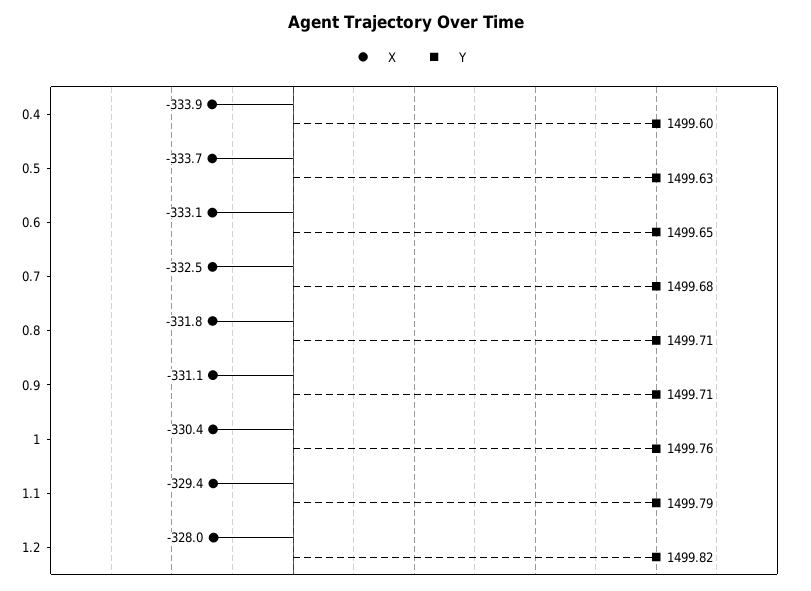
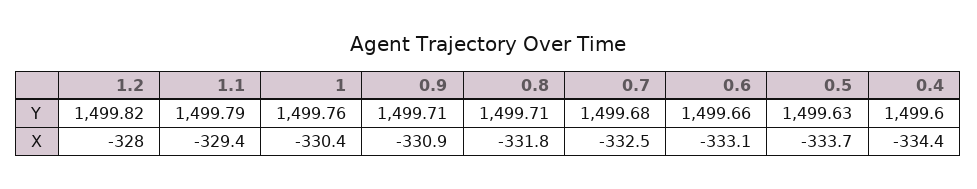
X, 0.4: -333.9 -> -334.4
Y, 0.6: 1499.65 -> 1499.66
X, 0.9: -331.1 -> -330.9

